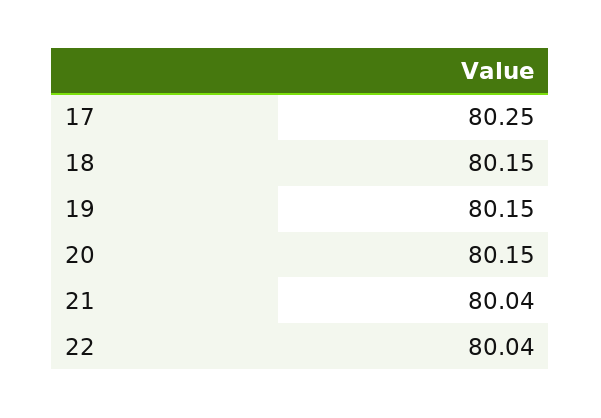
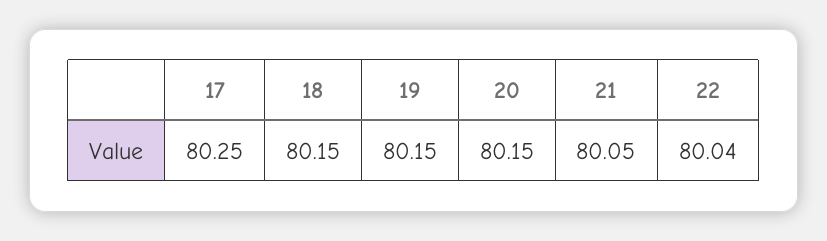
21: 80.04 -> 80.05

